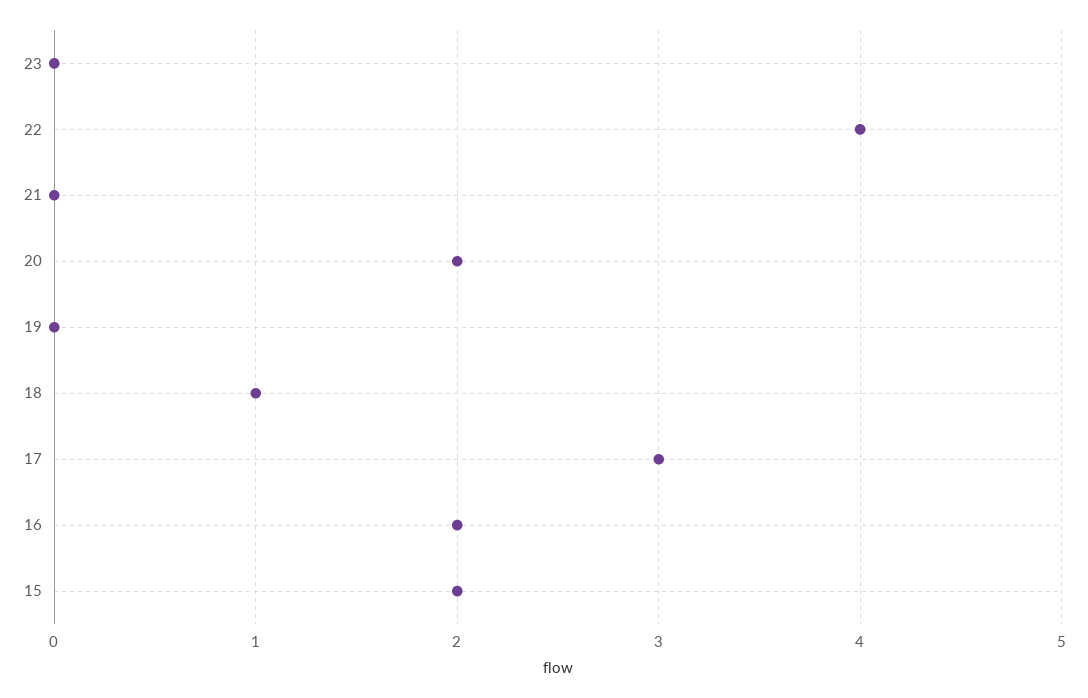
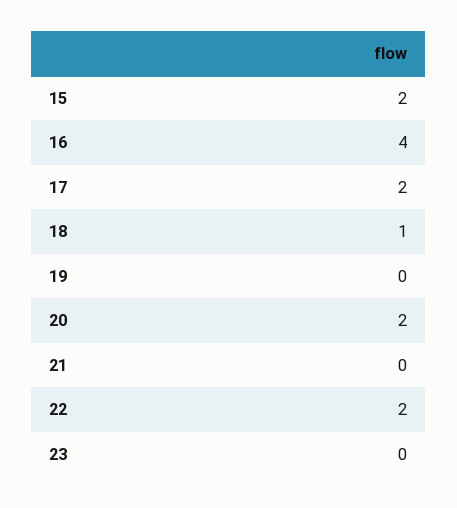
22: 4 -> 2
17: 3 -> 2
16: 2 -> 4

